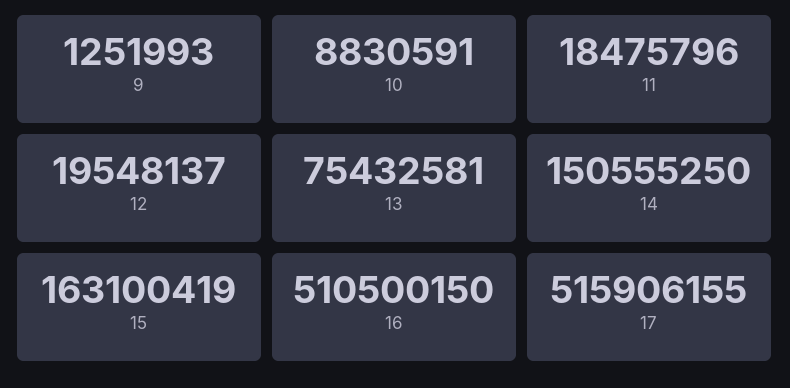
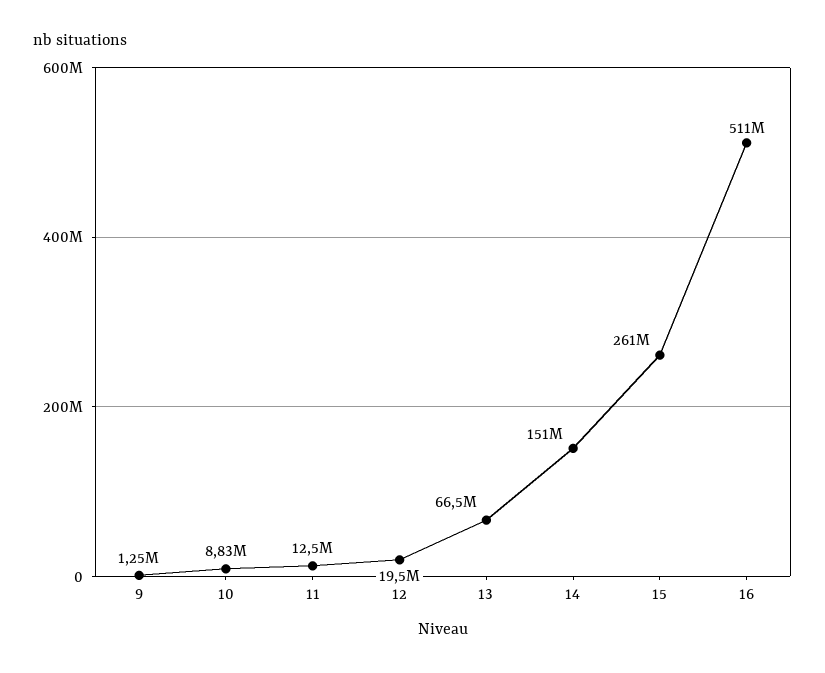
11: 18475796 -> 12500000
13: 75432581 -> 66500000
15: 163100419 -> 261000000
17: 515906155 -> none

